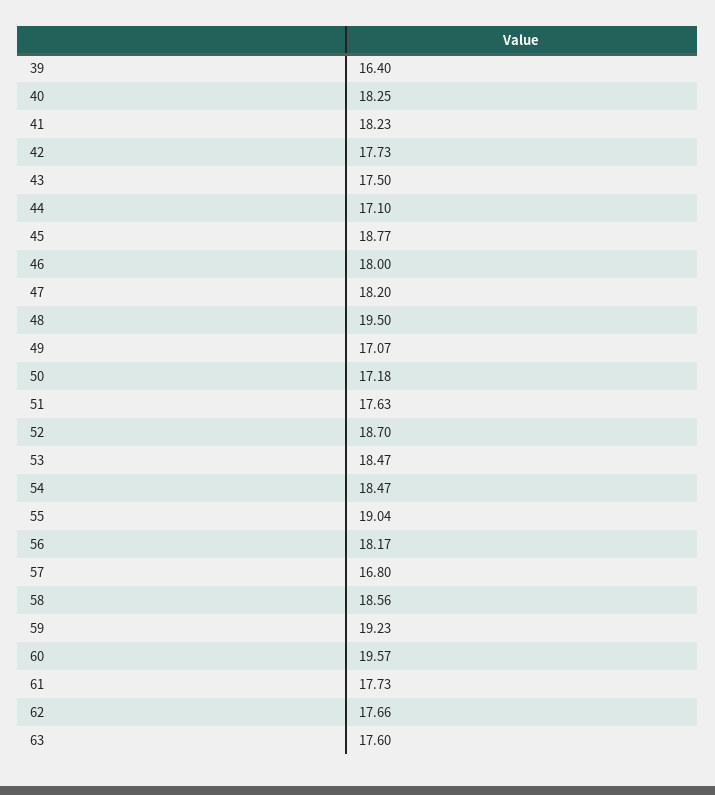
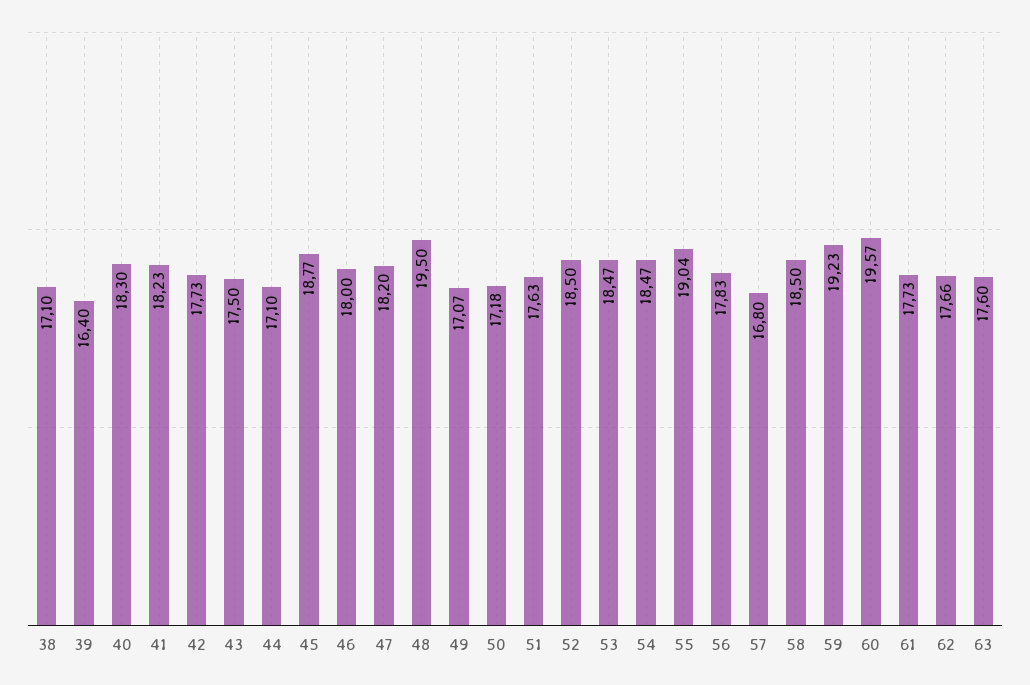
40: 18.25 -> 18.3
52: 18.7 -> 18.5
56: 18.17 -> 17.83
58: 18.56 -> 18.5
38: none -> 17.1

